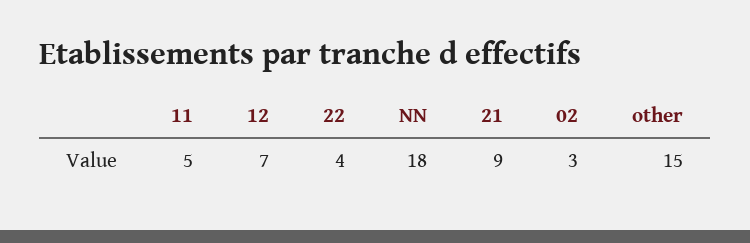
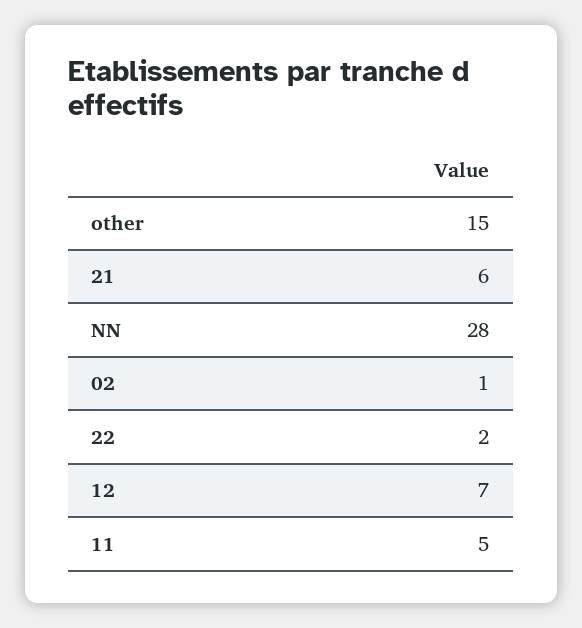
22: 4 -> 2
NN: 18 -> 28
21: 9 -> 6
02: 3 -> 1

